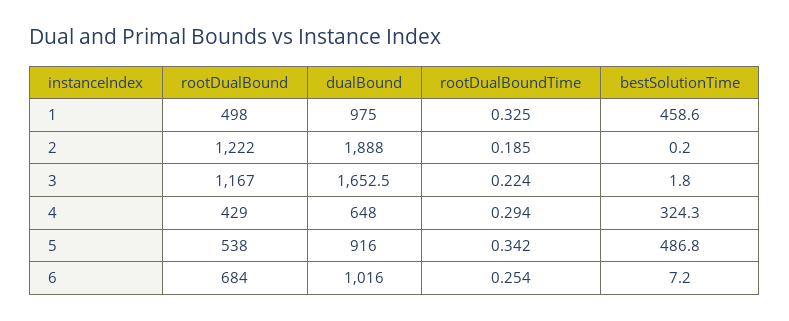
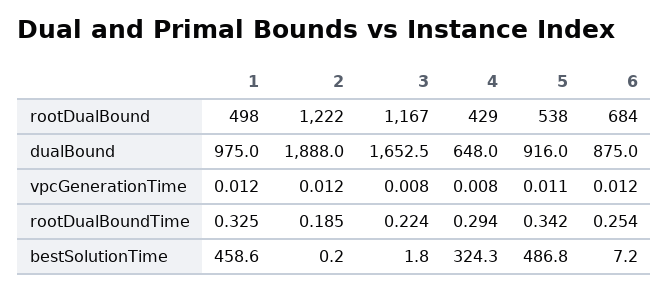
dualBound, 6: 1016 -> 875
vpcGenerationTime, 1: none -> 0.012
vpcGenerationTime, 2: none -> 0.012
vpcGenerationTime, 3: none -> 0.008
vpcGenerationTime, 4: none -> 0.008
vpcGenerationTime, 5: none -> 0.011
vpcGenerationTime, 6: none -> 0.012

